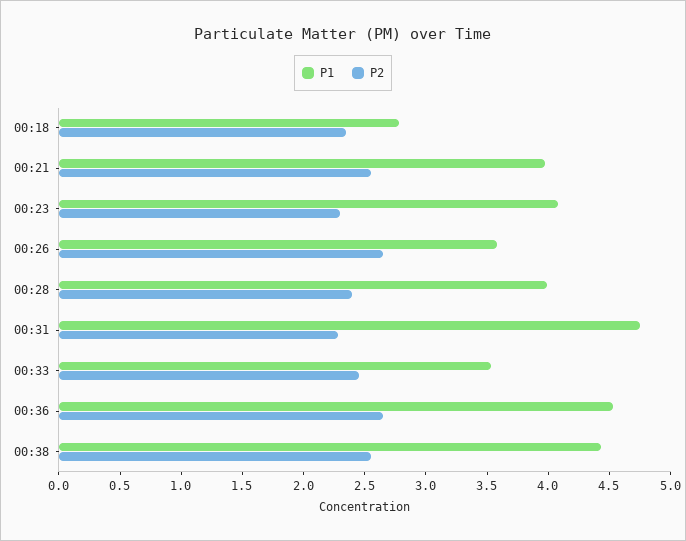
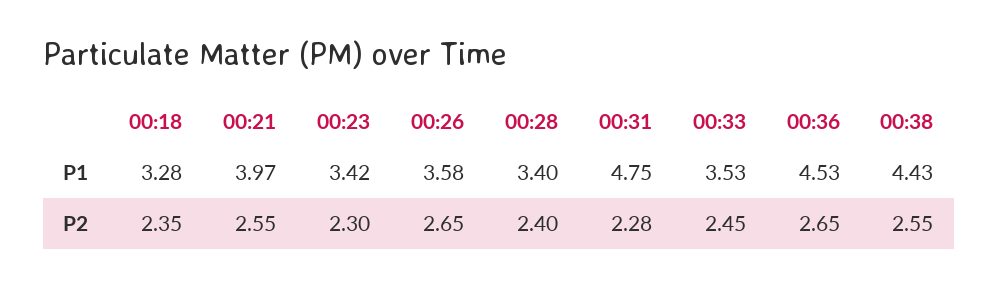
P1, 00:18: 2.8 -> 3.28
P1, 00:23: 4.1 -> 3.42
P1, 00:28: 4 -> 3.4

